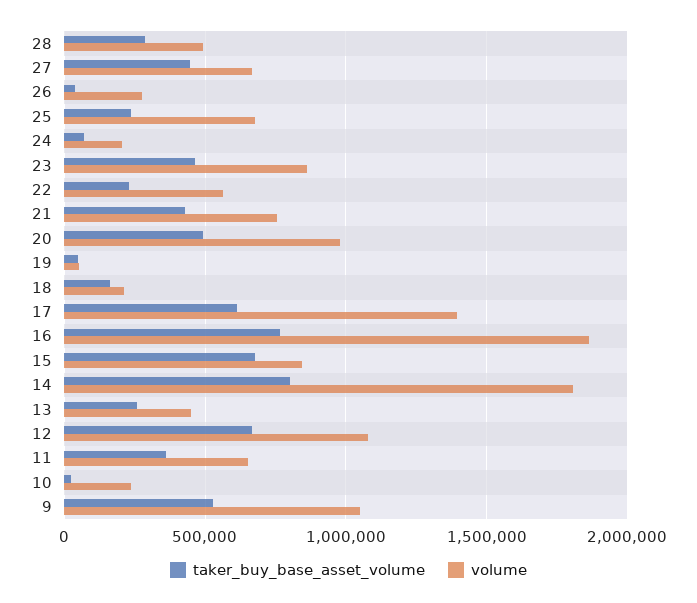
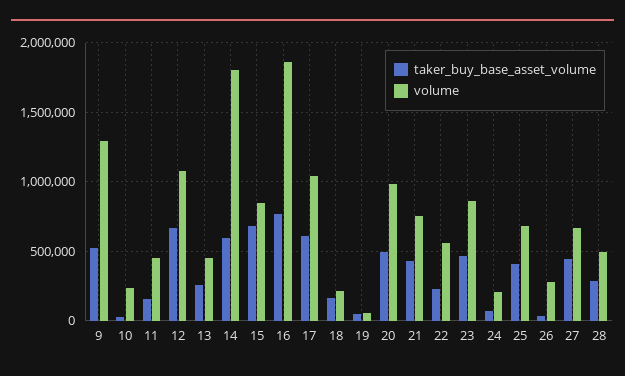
taker_buy_base_asset_volume, 25: 250000 -> 400000
volume, 17: 1400000 -> 1050000
taker_buy_base_asset_volume, 14: 800000 -> 600000
taker_buy_base_asset_volume, 11: 350000 -> 150000
volume, 11: 650000 -> 450000
volume, 9: 1050000 -> 1300000

